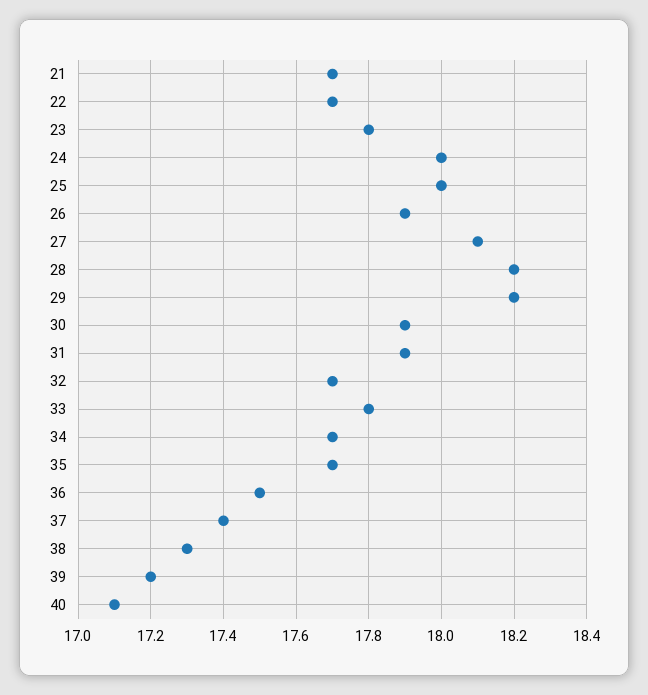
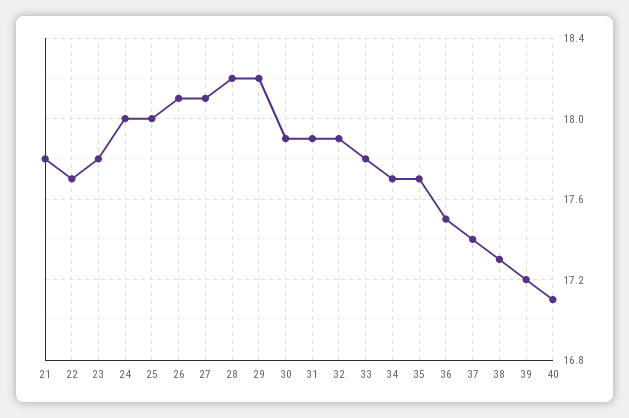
21: 17.7 -> 17.8
26: 17.9 -> 18.1
32: 17.7 -> 17.9

